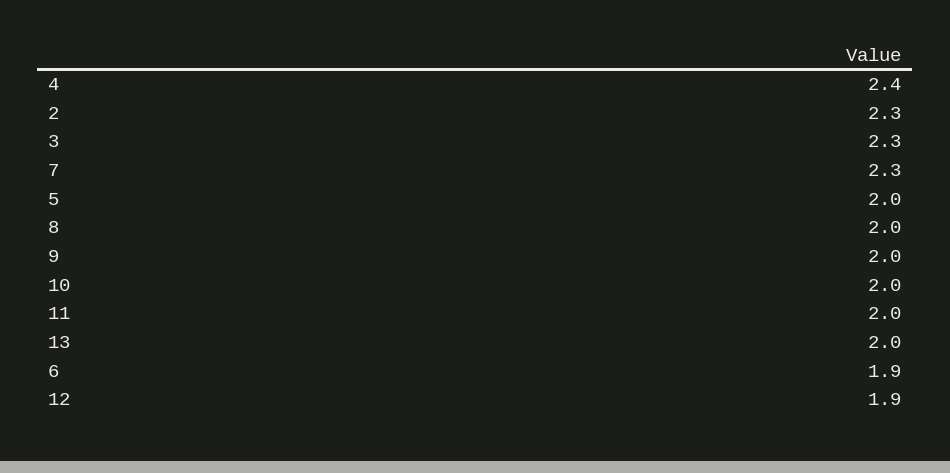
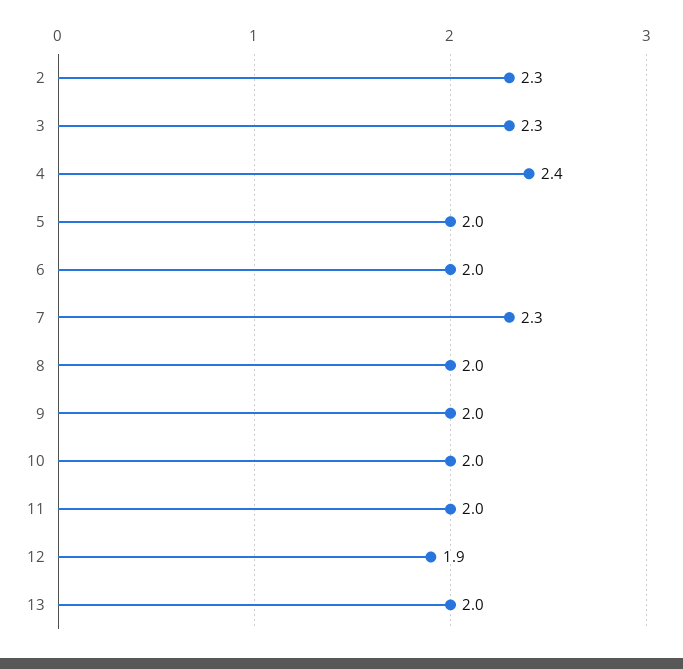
6: 1.9 -> 2

